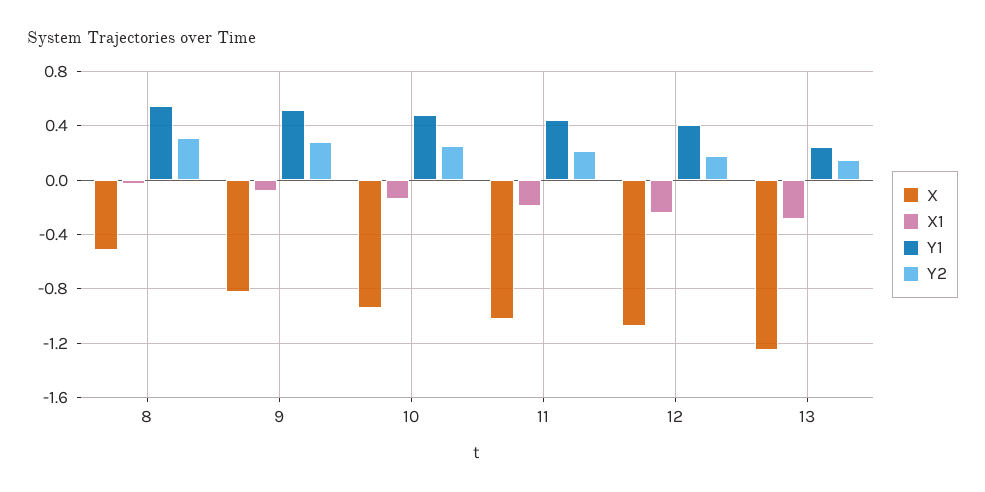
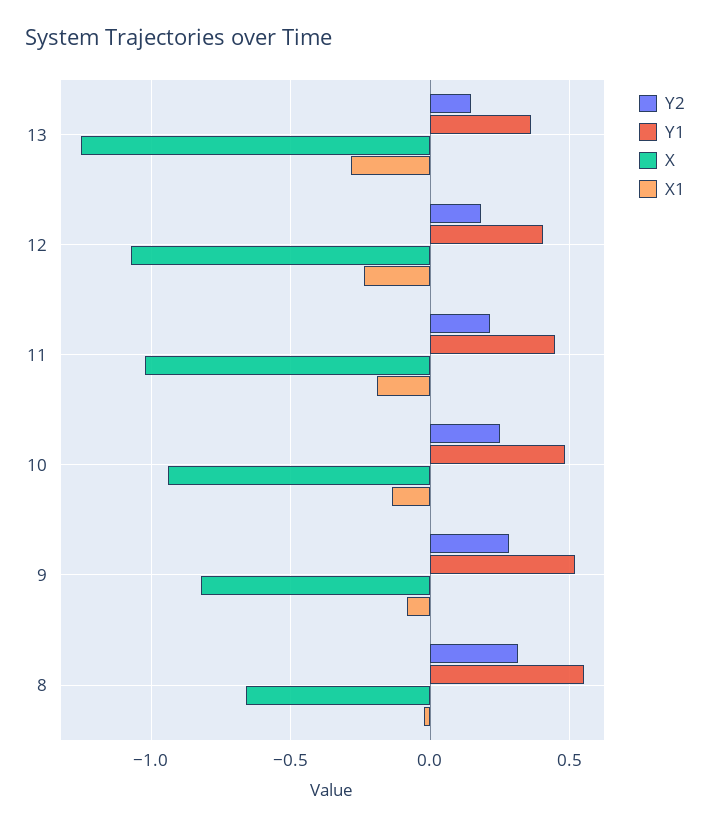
X, 8: -0.5 -> -0.65
Y1, 13: 0.25 -> 0.35

